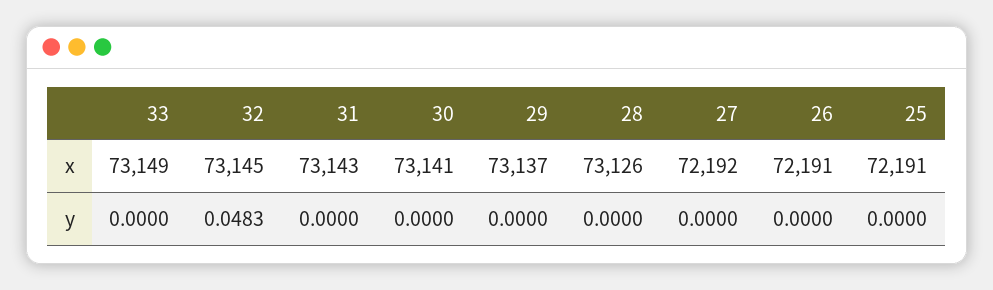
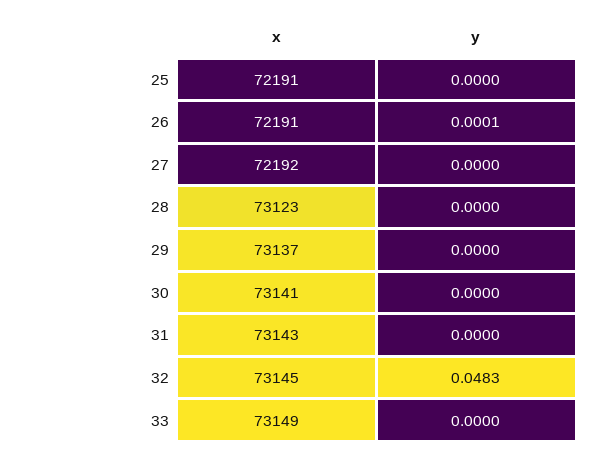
28, x: 73126 -> 73123
26, y: 0 -> 0.0001

